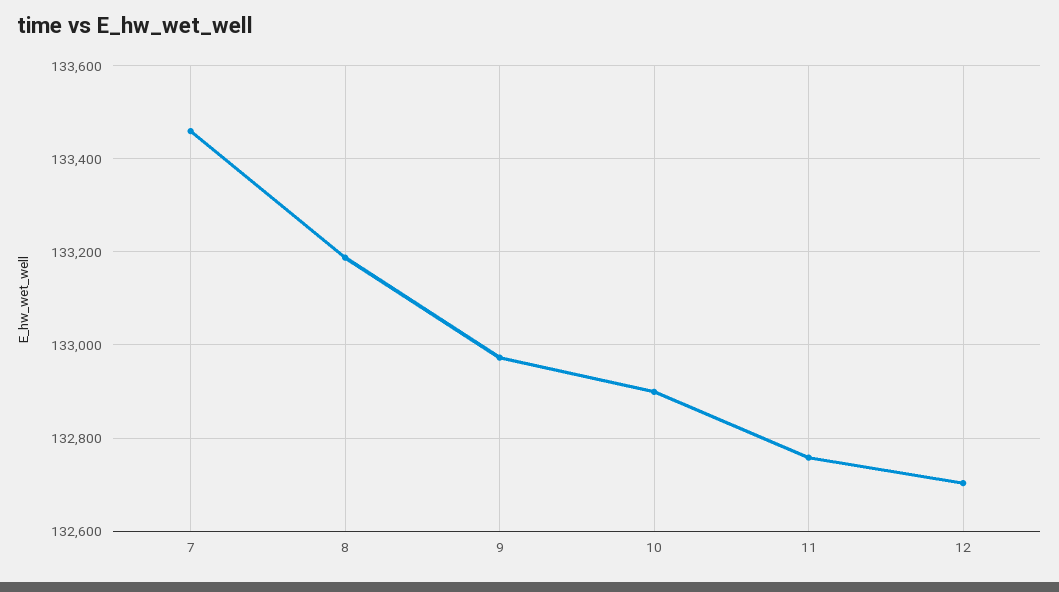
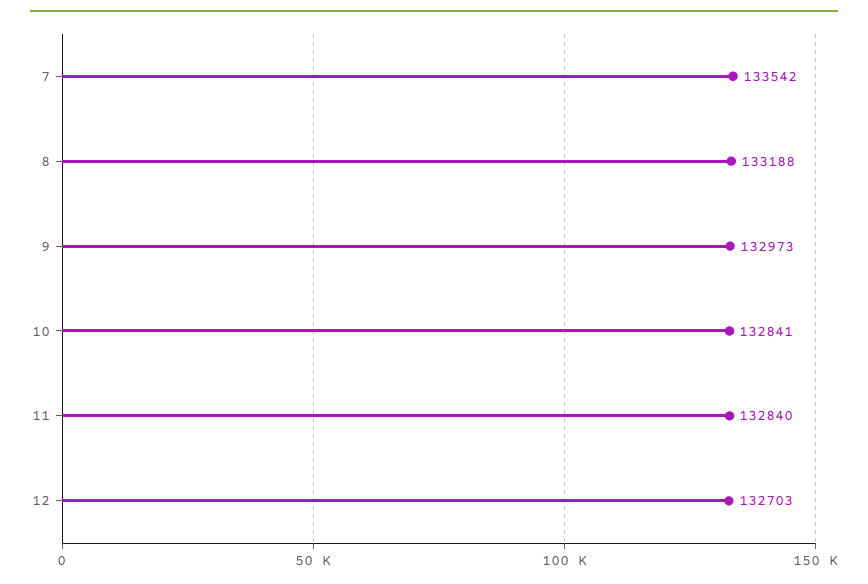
7: 133460 -> 133542
10: 132900 -> 132841
11: 132760 -> 132840

